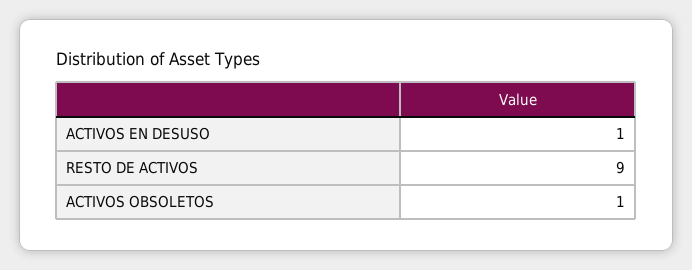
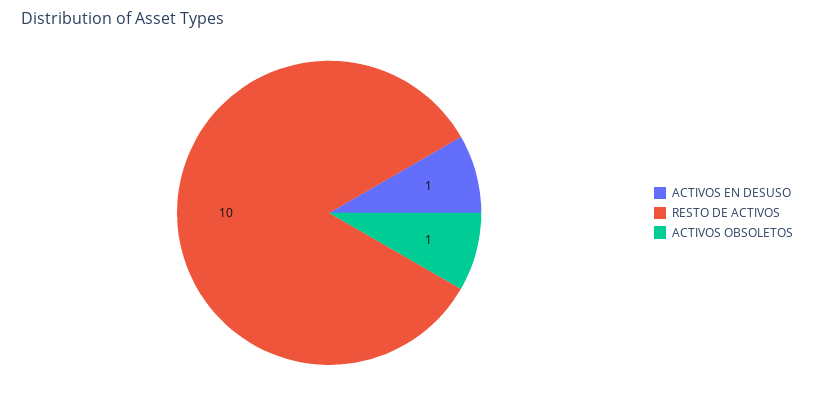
RESTO DE ACTIVOS: 9 -> 10

